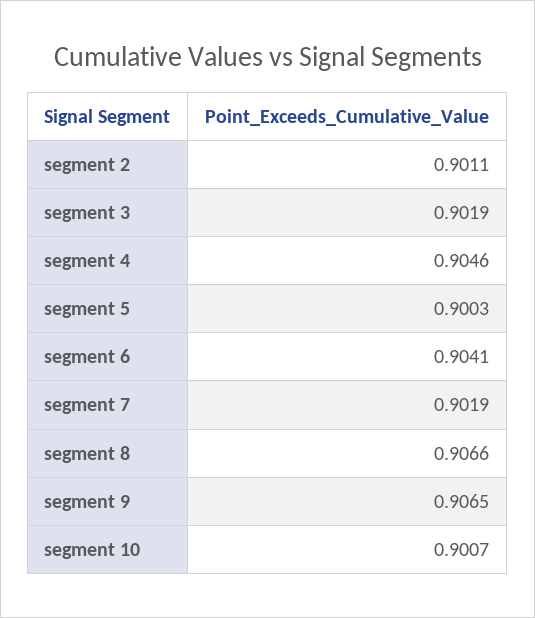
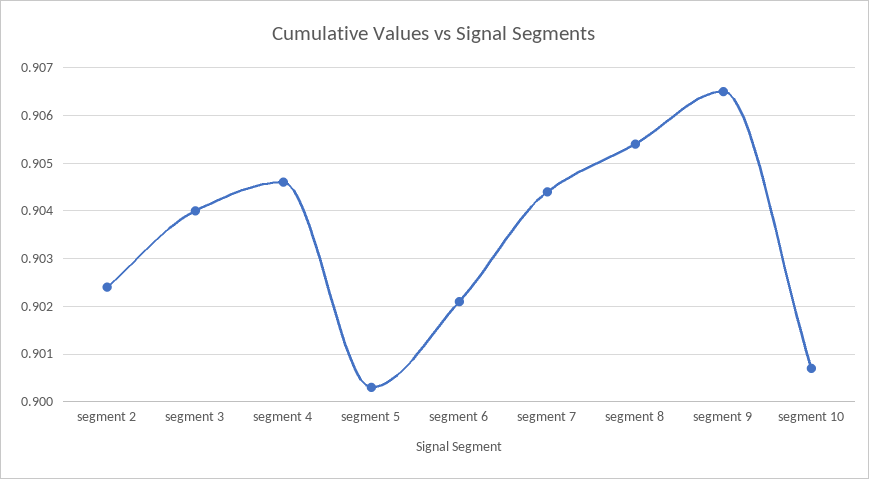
segment 2: 0.9011 -> 0.9025
segment 3: 0.9019 -> 0.904
segment 6: 0.9041 -> 0.902
segment 7: 0.9019 -> 0.9045
segment 8: 0.9066 -> 0.9055

